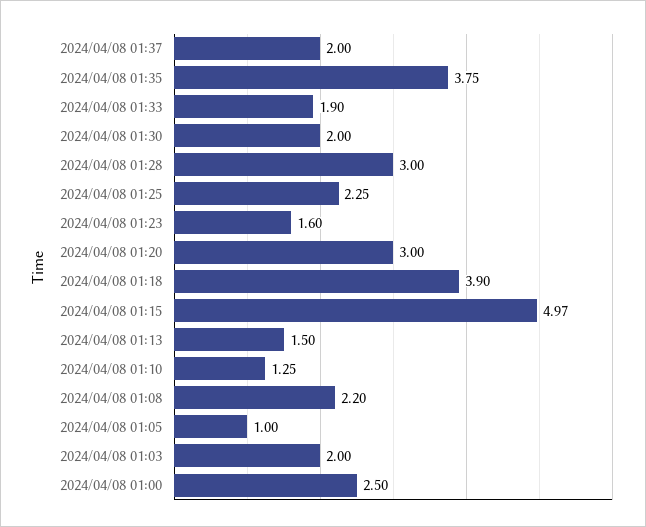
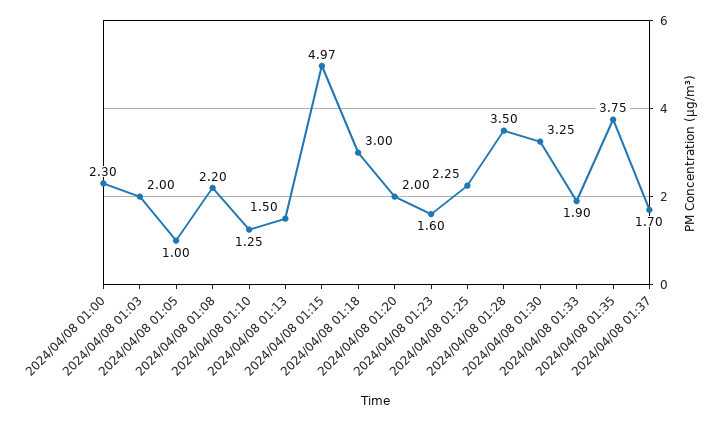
2024/04/08 01:37: 2 -> 1.7
2024/04/08 01:30: 2 -> 3.25
2024/04/08 01:28: 3 -> 3.5
2024/04/08 01:20: 3 -> 2
2024/04/08 01:18: 3.9 -> 3
2024/04/08 01:00: 2.5 -> 2.3

